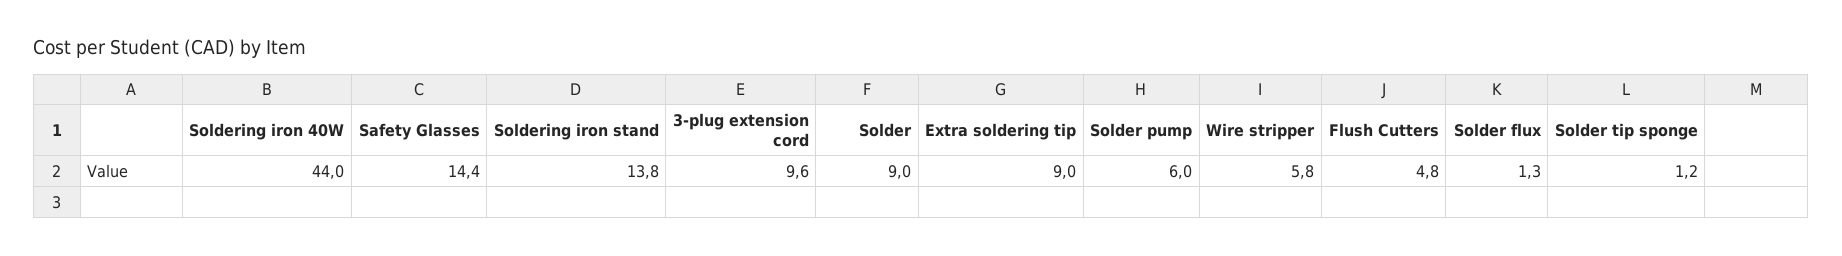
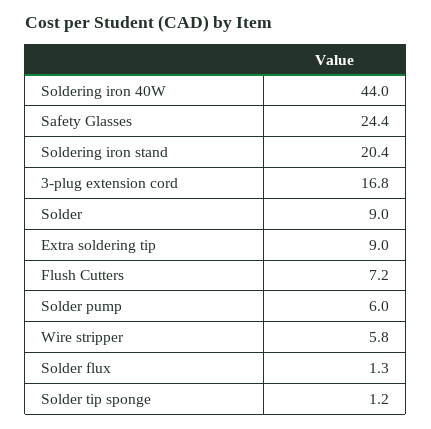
Safety Glasses: 14.4 -> 24.4
Soldering iron stand: 13.8 -> 20.4
3-plug extension cord: 9.6 -> 16.8
Flush Cutters: 4.8 -> 7.2

